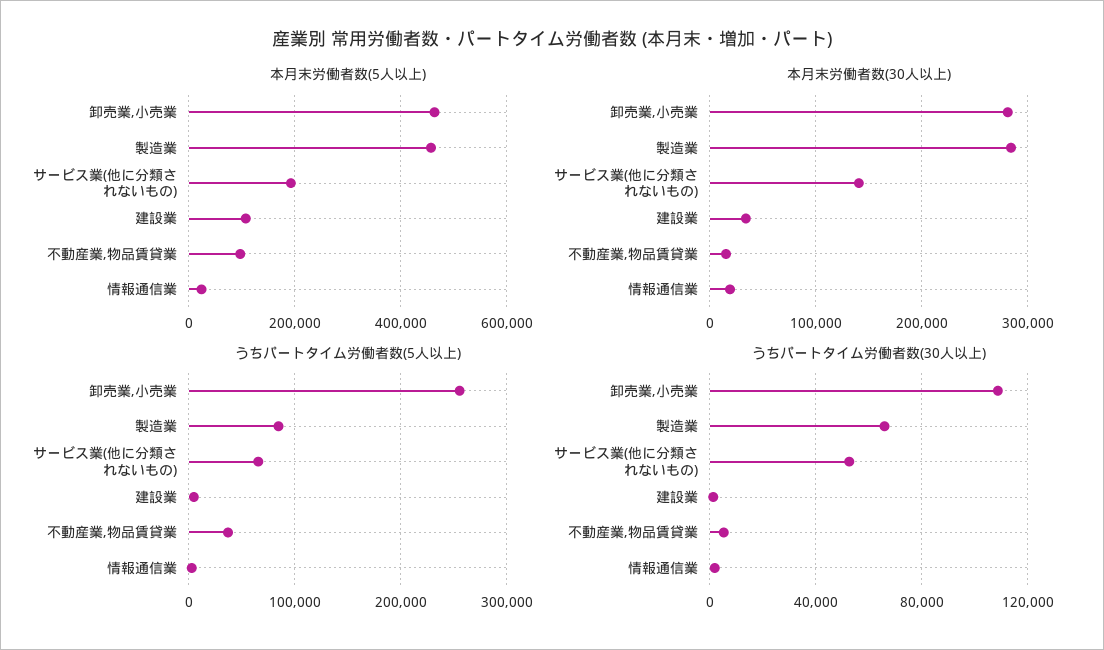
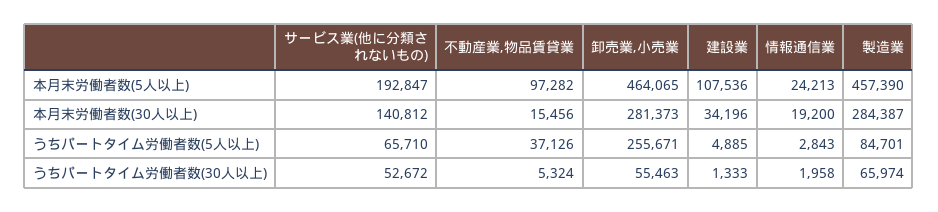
うちパートタイム労働者数(30人以上), 卸売業,小売業: 110000 -> 55463

